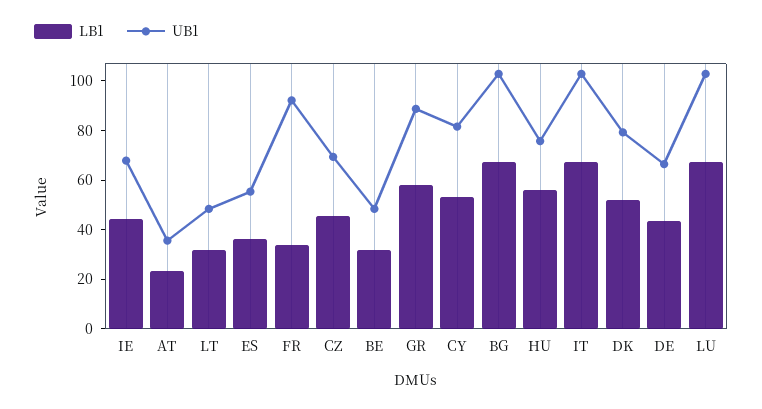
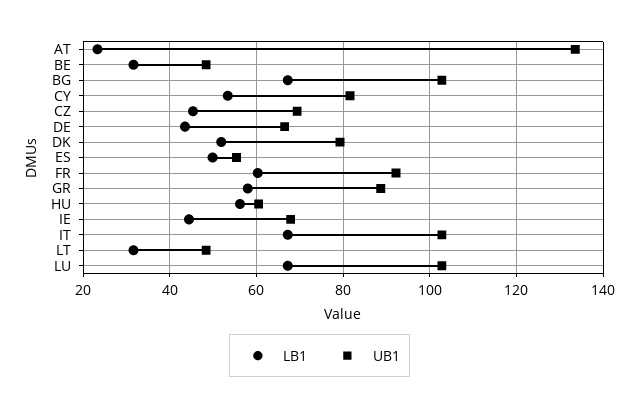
UB1, AT: 35 -> 134
LB1, ES: 35 -> 50
LB1, FR: 35 -> 60
UB1, HU: 75 -> 60

